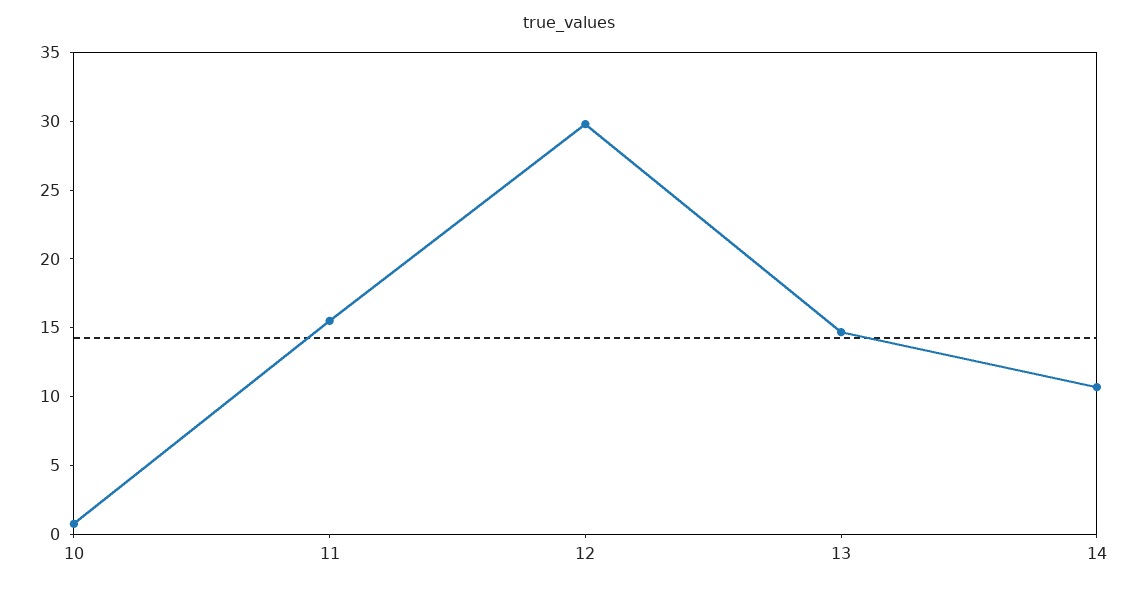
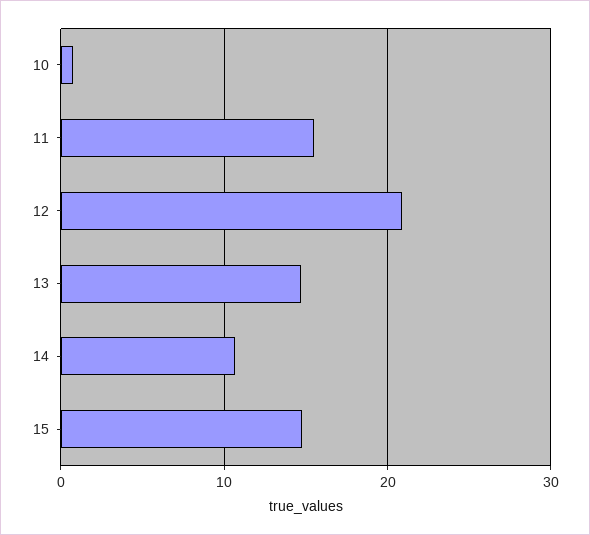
12: 30 -> 21
15: none -> 15

